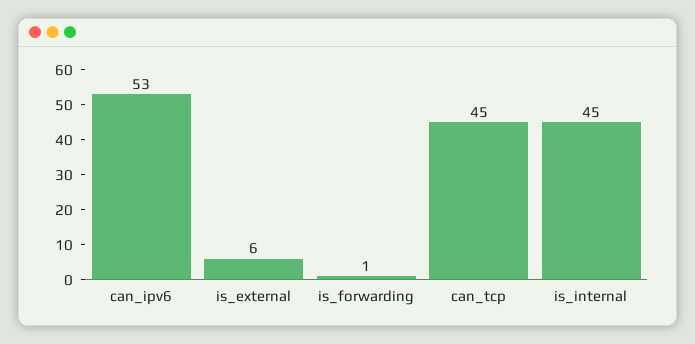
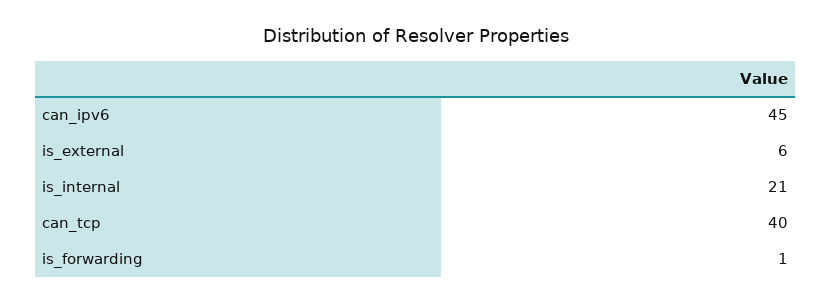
can_ipv6: 53 -> 45
can_tcp: 45 -> 40
is_internal: 45 -> 21

